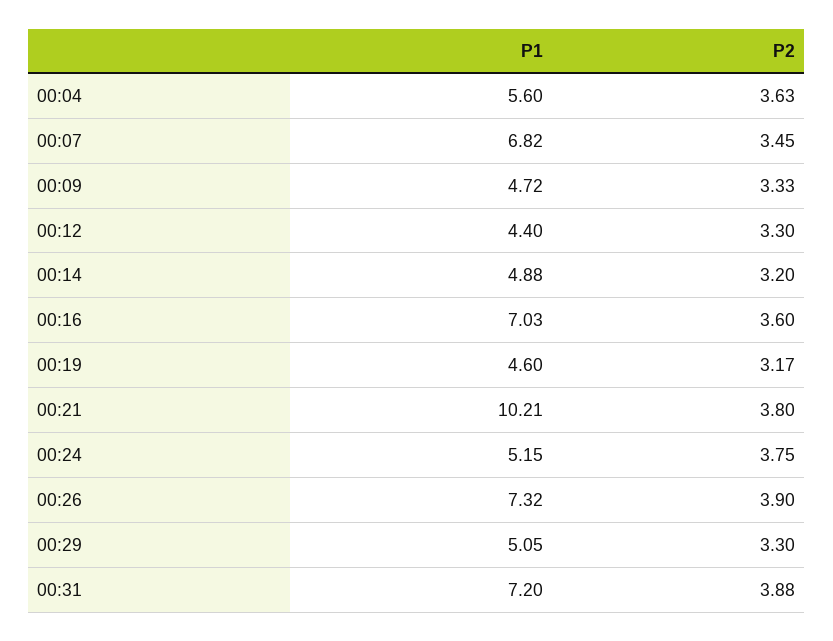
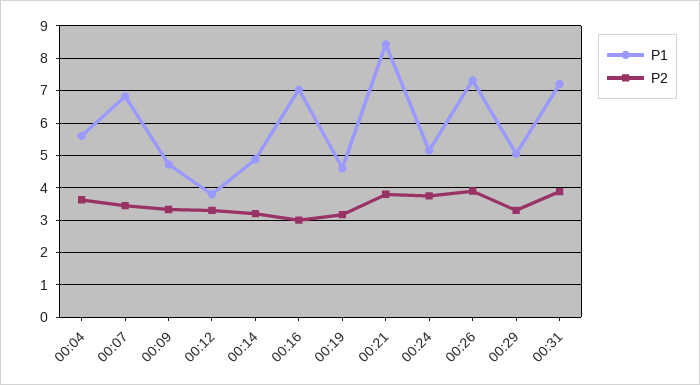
P1, 00:12: 4.4 -> 3.8
P2, 00:16: 3.6 -> 3
P1, 00:21: 10.21 -> 8.4

